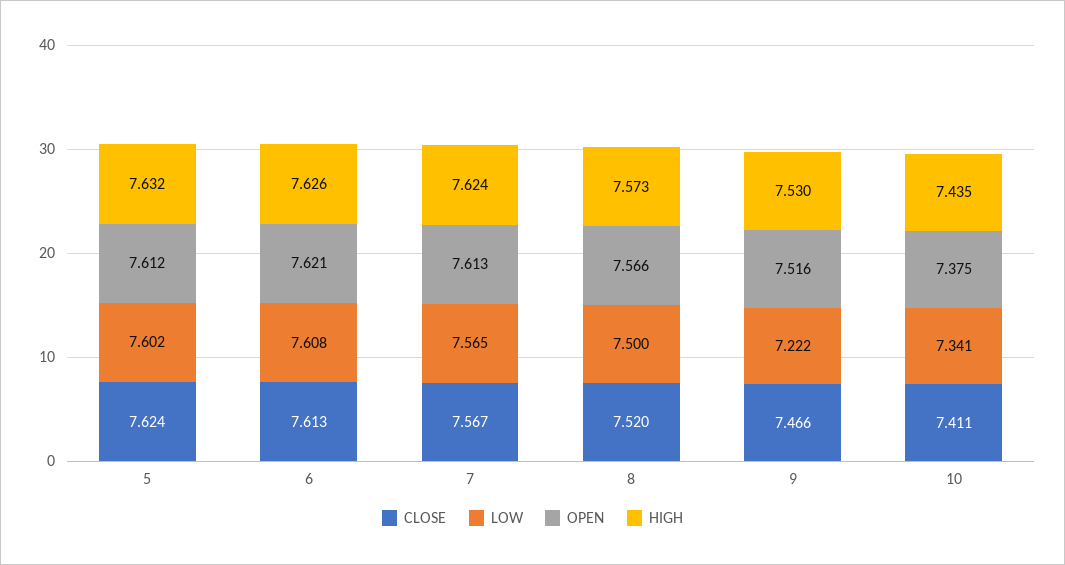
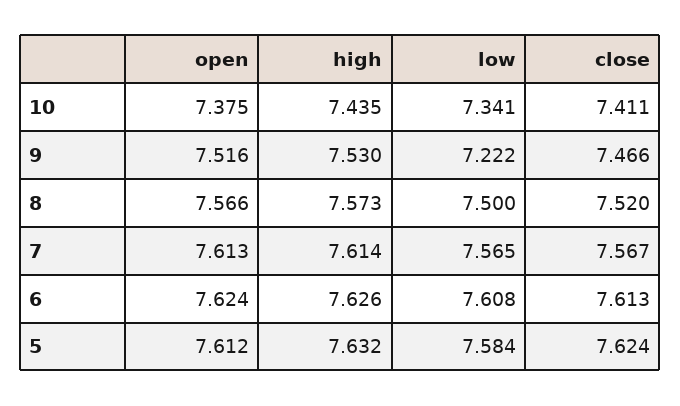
LOW, 5: 7.602 -> 7.584
OPEN, 6: 7.621 -> 7.624
HIGH, 7: 7.624 -> 7.614

